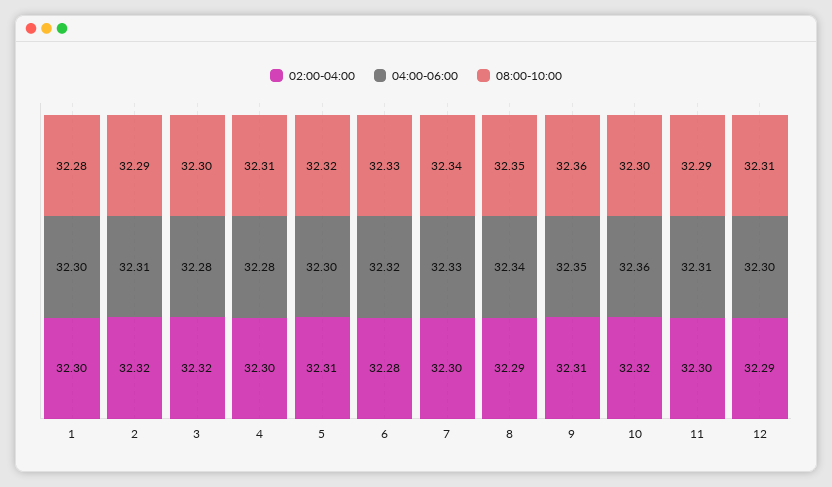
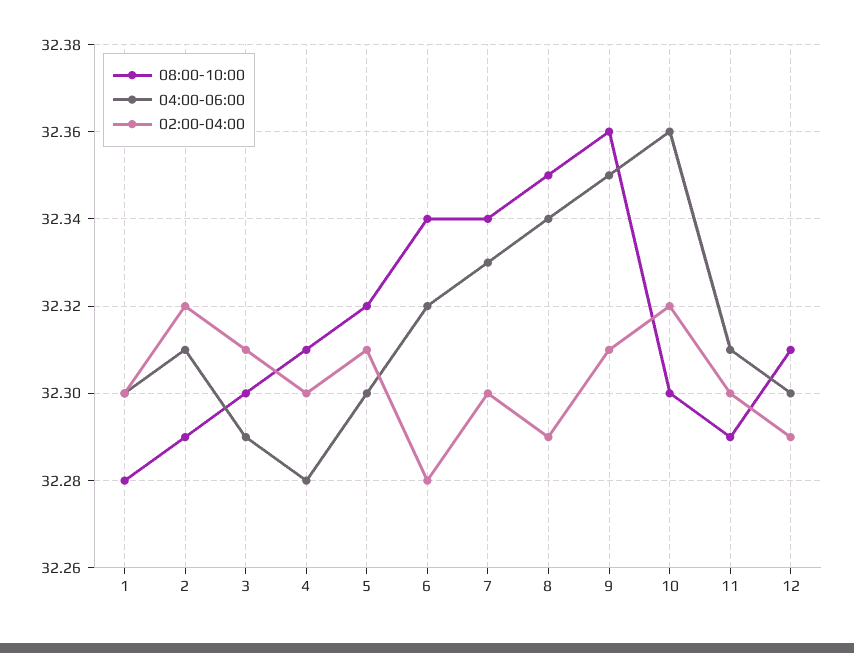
02:00-04:00, 3: 32.32 -> 32.31
04:00-06:00, 3: 32.28 -> 32.29
08:00-10:00, 6: 32.33 -> 32.34

